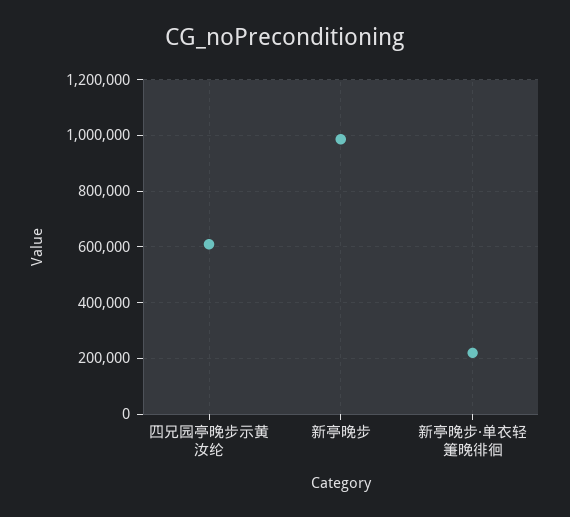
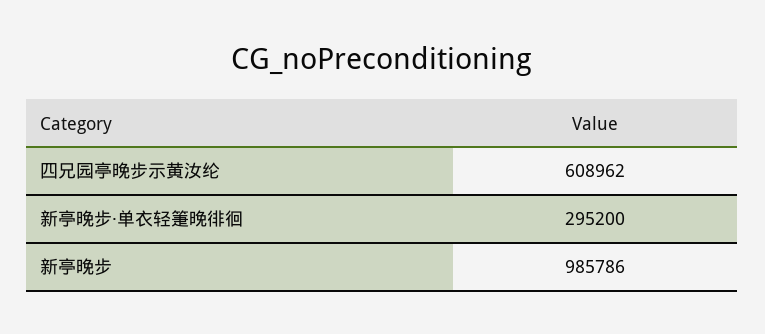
新亭晚步·单衣轻箑晚徘徊: 225000 -> 295200

